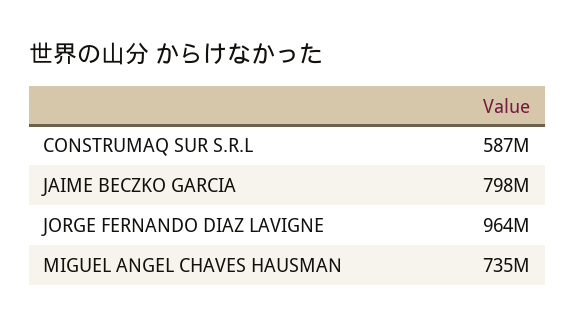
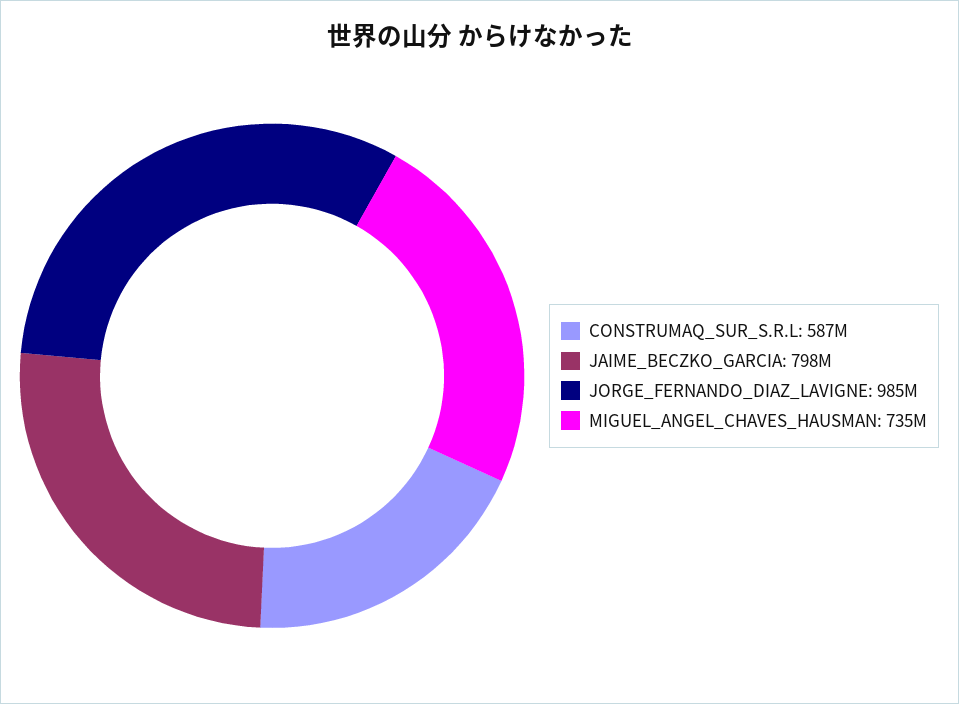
JORGE FERNANDO DIAZ LAVIGNE: 964000000 -> 985000000

